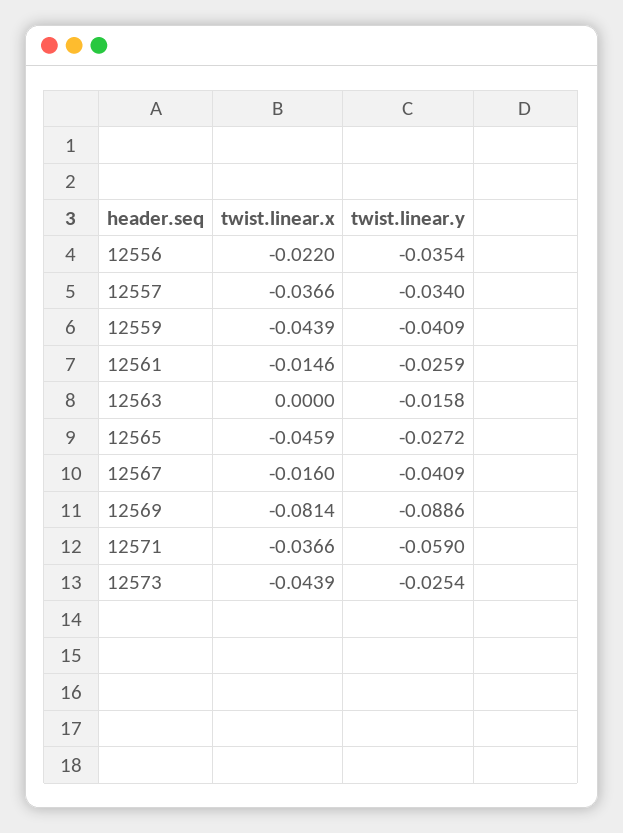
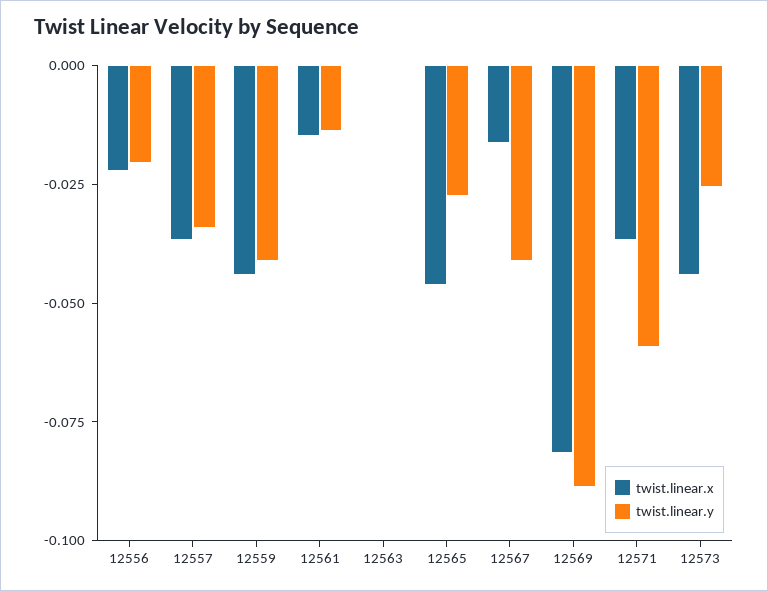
twist.linear.y, 12556: -0.0354 -> -0.02
twist.linear.y, 12561: -0.0259 -> -0.015
twist.linear.y, 12563: -0.0158 -> 0

